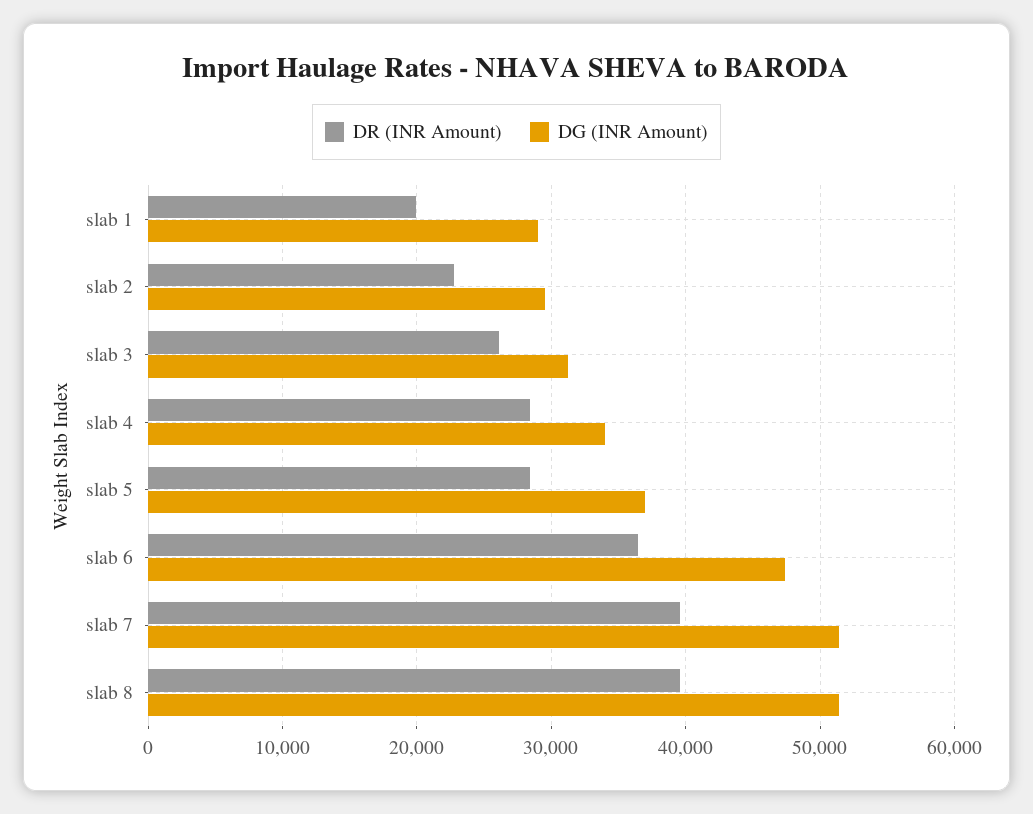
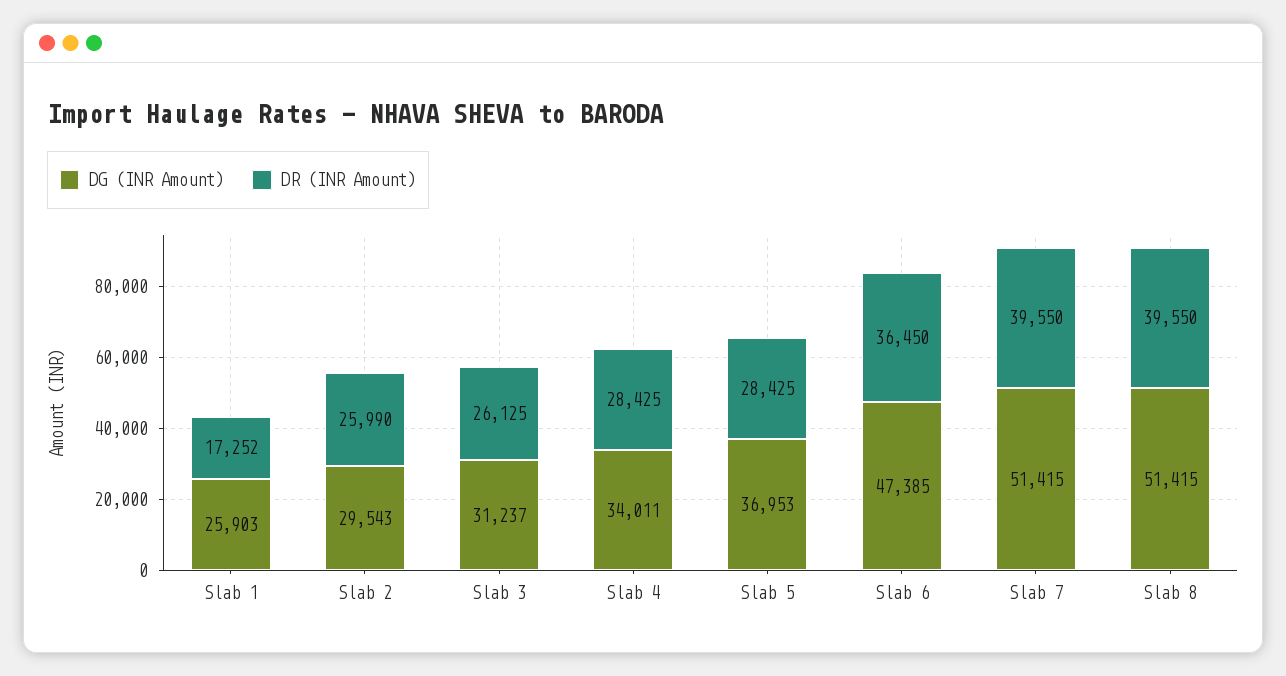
DR (INR Amount), slab 1: 20000 -> 17252
DG (INR Amount), slab 1: 29000 -> 25903
DR (INR Amount), slab 2: 23000 -> 25990

